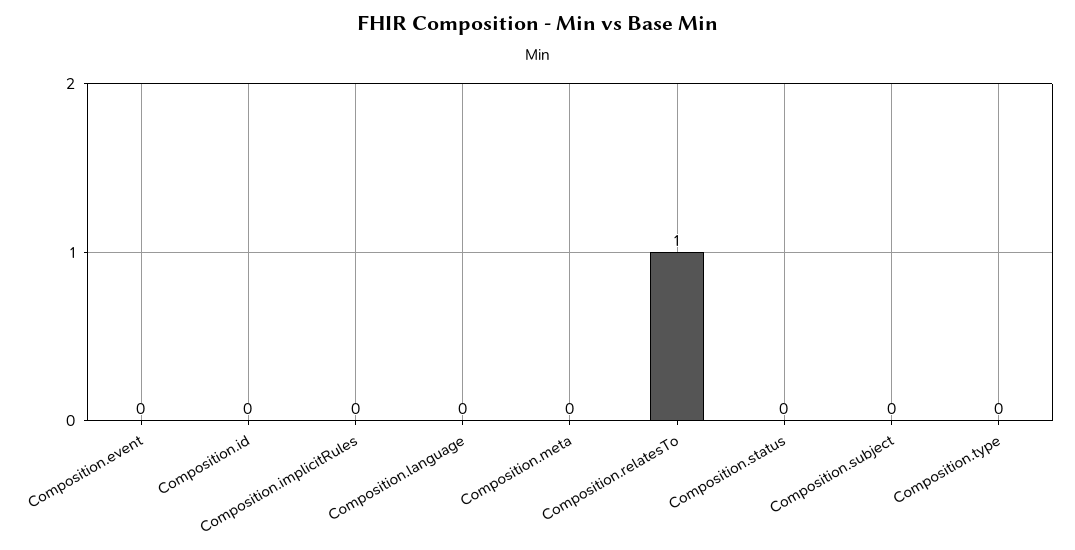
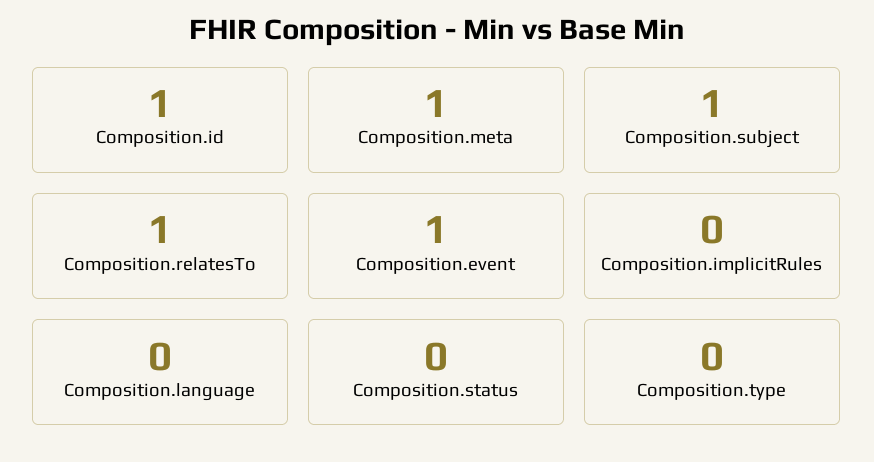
Composition.event: 0 -> 1
Composition.id: 0 -> 1
Composition.meta: 0 -> 1
Composition.subject: 0 -> 1

